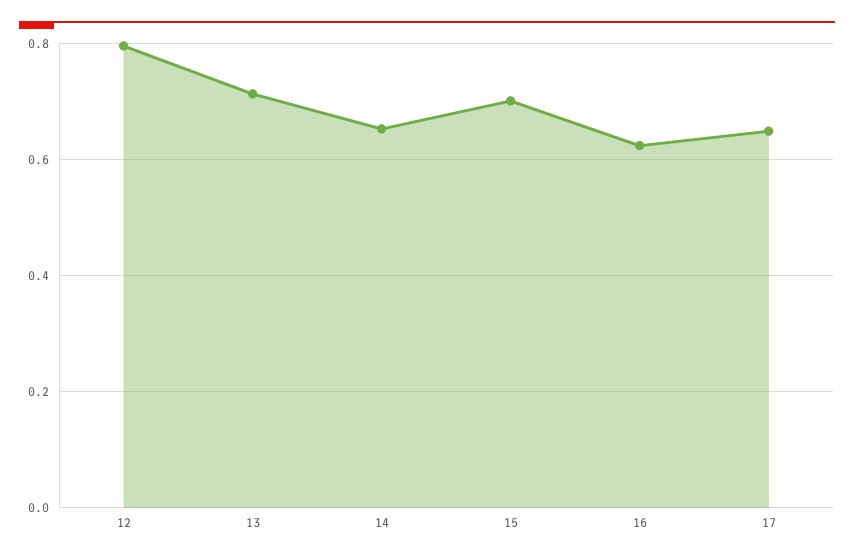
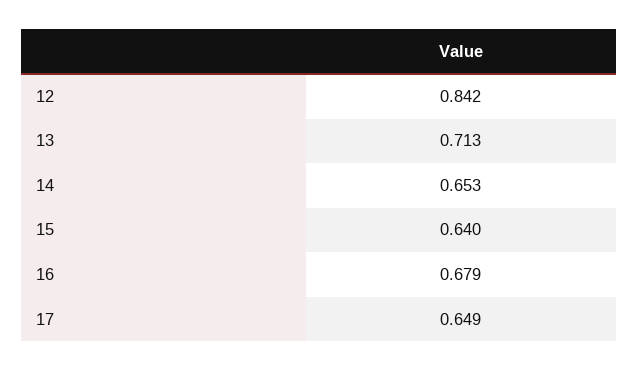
12: 0.8 -> 0.842
15: 0.7 -> 0.64
16: 0.62 -> 0.679

